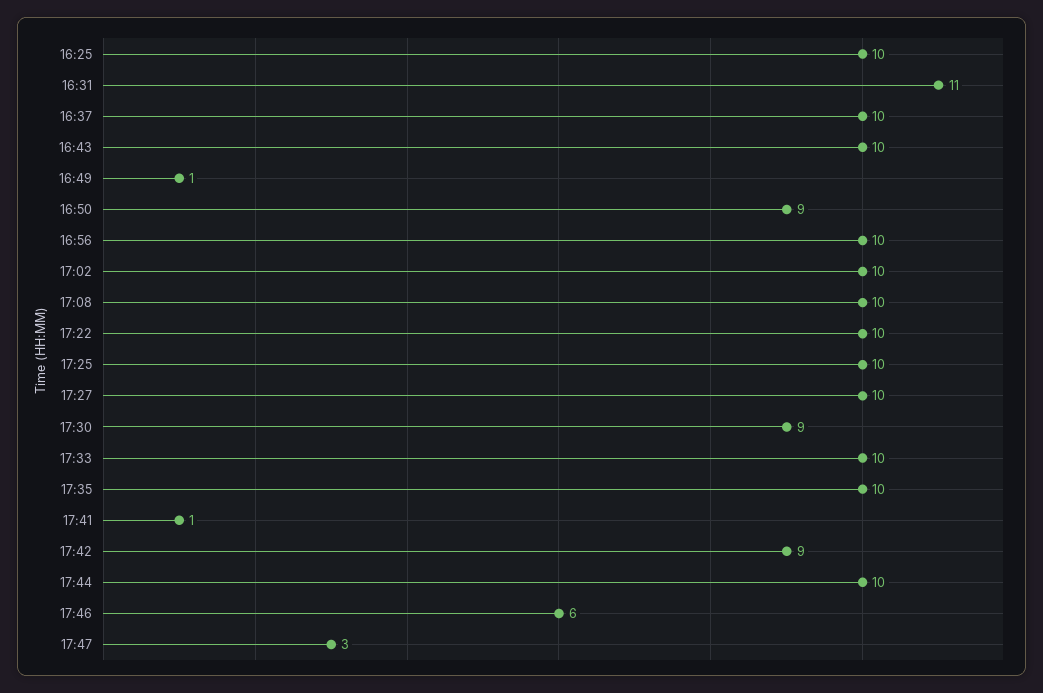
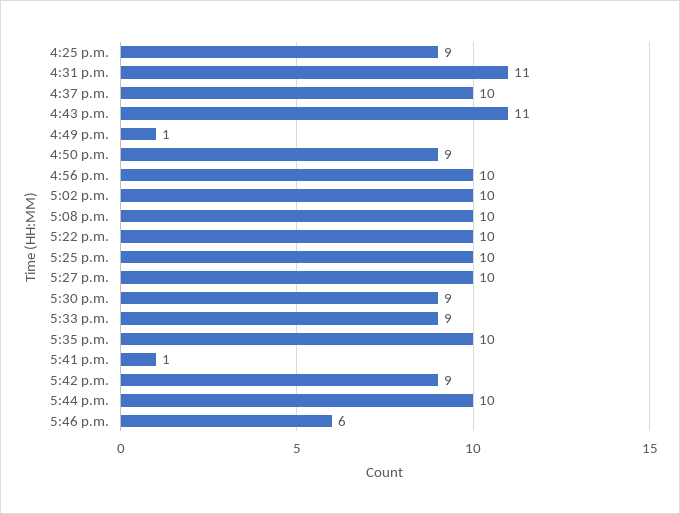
16:25: 10 -> 9
16:43: 10 -> 11
17:33: 10 -> 9
17:47: 3 -> none

